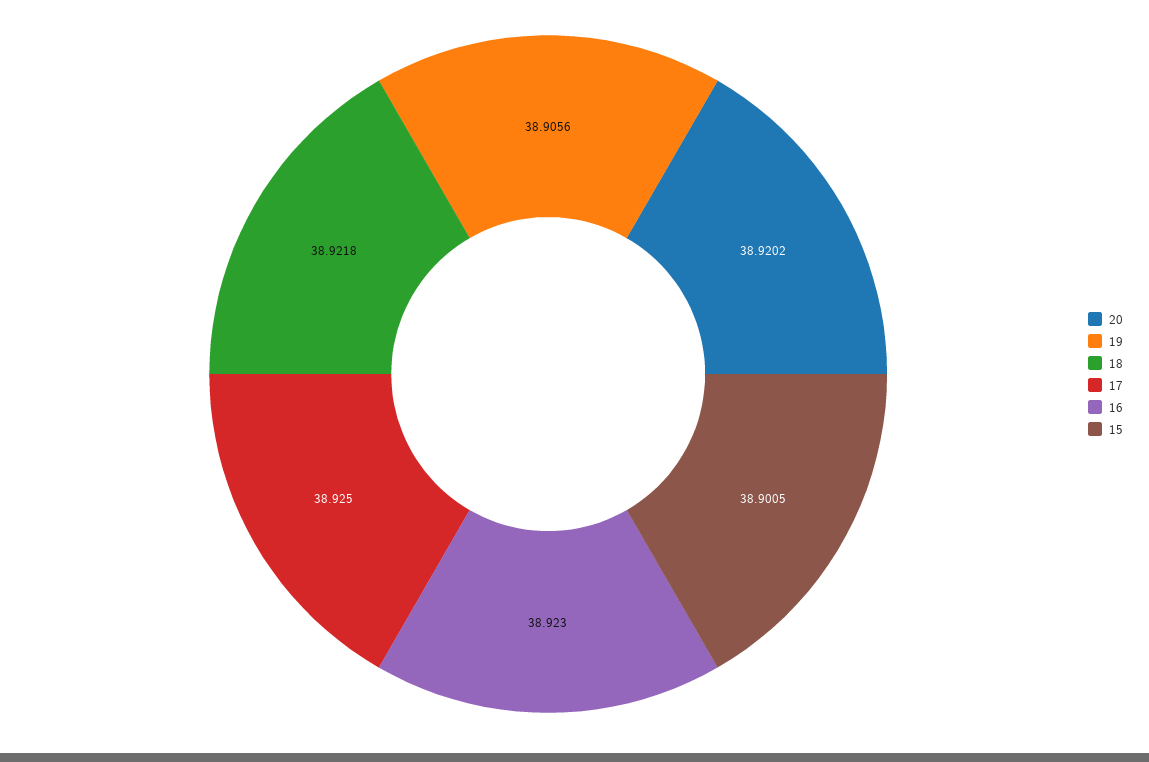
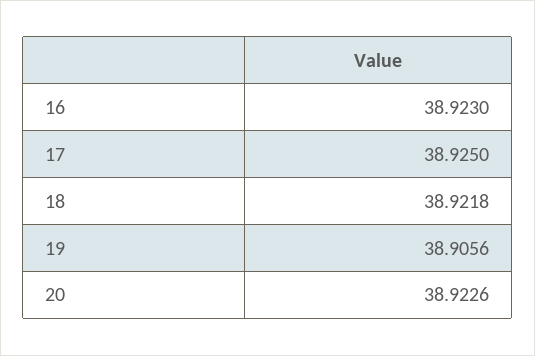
20: 38.9202 -> 38.9226
15: 38.9005 -> none

